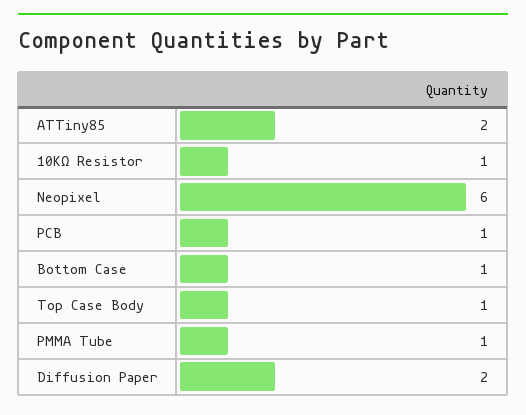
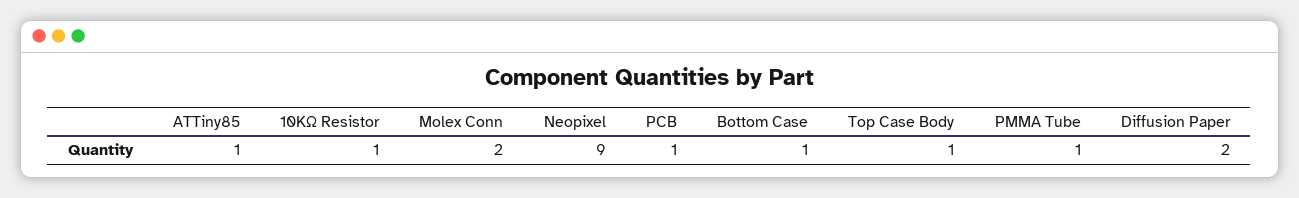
ATTiny85: 2 -> 1
Neopixel: 6 -> 9
Molex Conn: none -> 2

